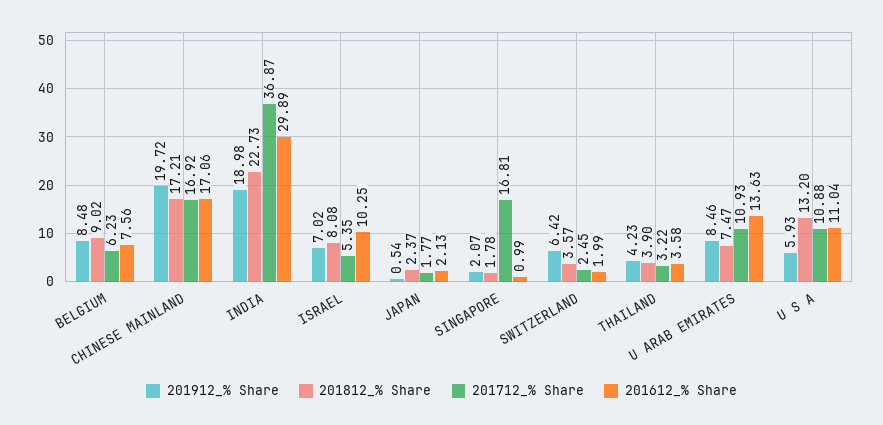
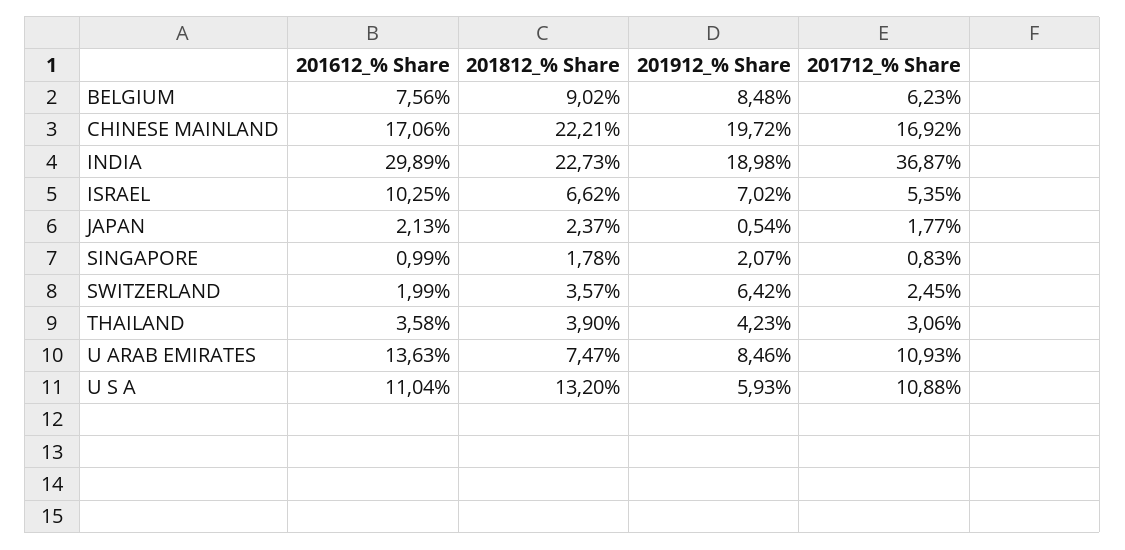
201812_% Share, CHINESE MAINLAND: 17.21 -> 22.21
201812_% Share, ISRAEL: 8.08 -> 6.62
201712_% Share, SINGAPORE: 16.81 -> 0.83
201712_% Share, THAILAND: 3.22 -> 3.06

